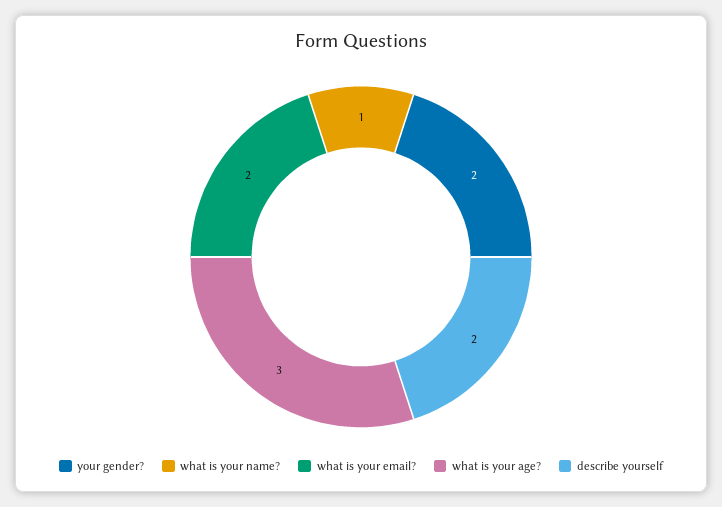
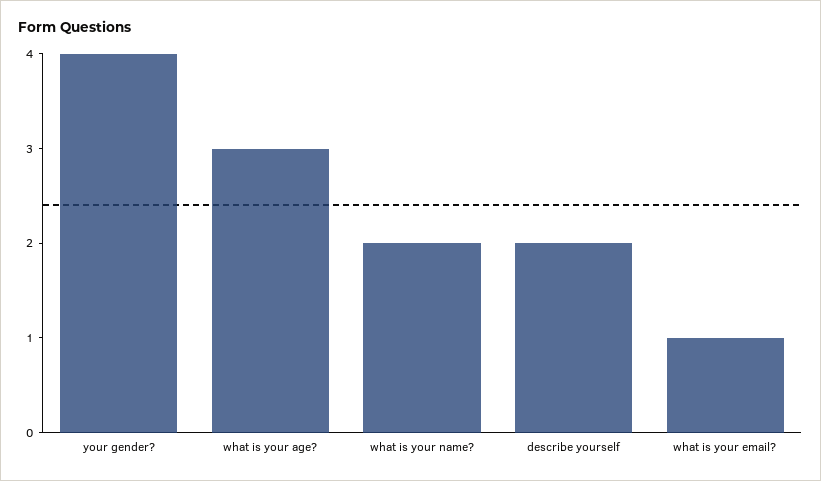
your gender?: 2 -> 4
what is your name?: 1 -> 2
what is your email?: 2 -> 1

